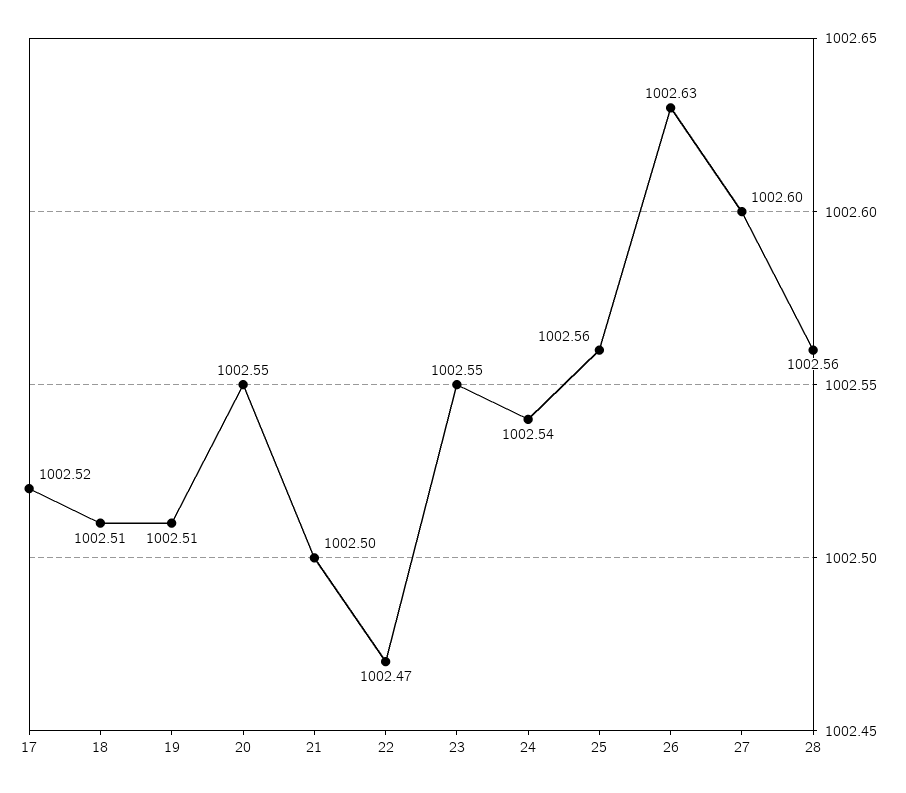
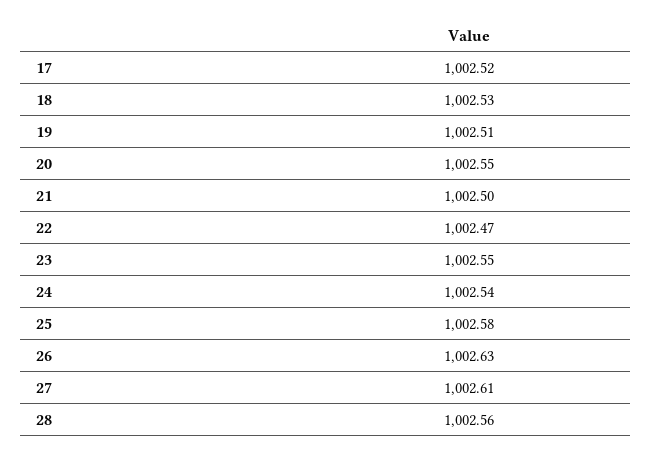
18: 1002.51 -> 1002.53
25: 1002.56 -> 1002.58
27: 1002.6 -> 1002.61

